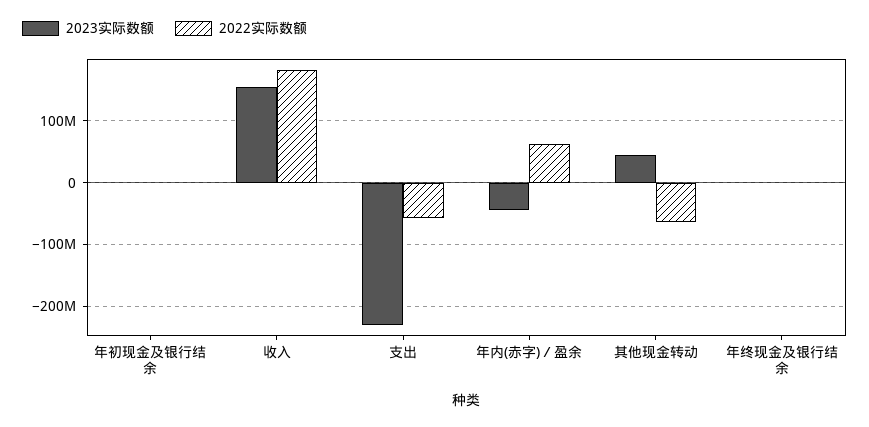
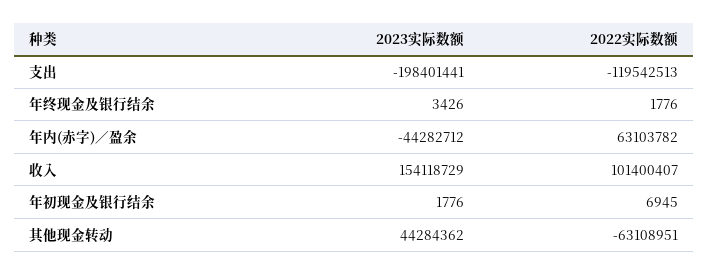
2022实际数额, 收入: 180000000 -> 101400407
2023实际数额, 支出: -230000000 -> -198401441
2022实际数额, 支出: -60000000 -> -119542513

